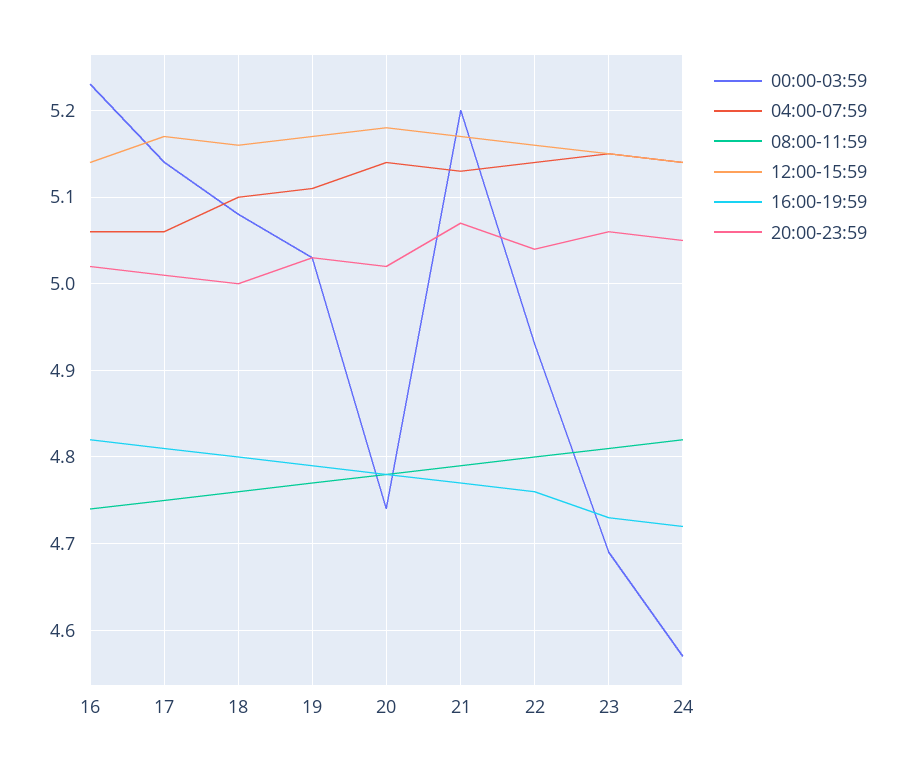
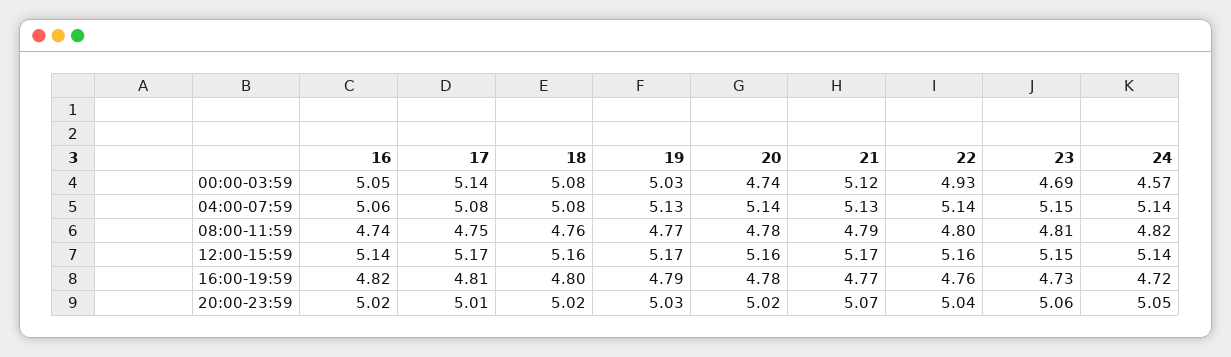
00:00-03:59, 16: 5.23 -> 5.05
04:00-07:59, 17: 5.06 -> 5.08
04:00-07:59, 18: 5.1 -> 5.08
20:00-23:59, 18: 5 -> 5.02
04:00-07:59, 19: 5.11 -> 5.13
12:00-15:59, 20: 5.18 -> 5.16
00:00-03:59, 21: 5.2 -> 5.12

